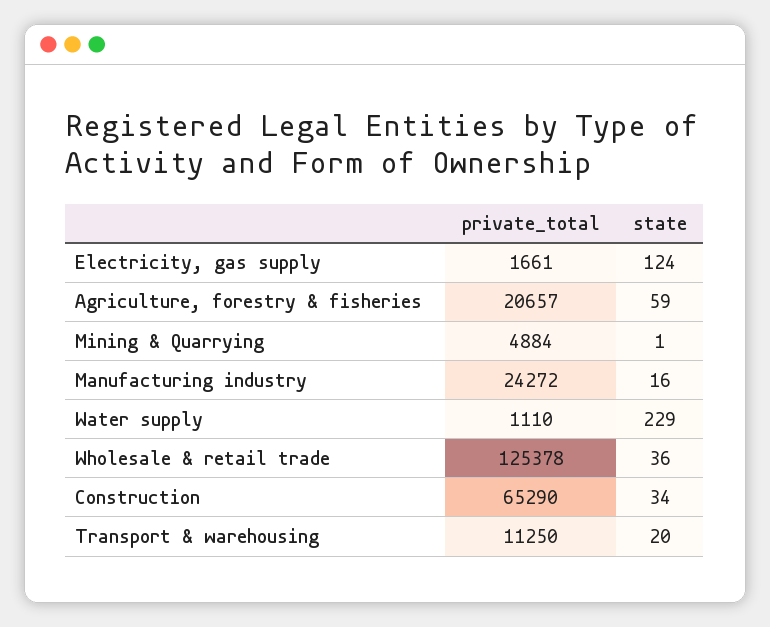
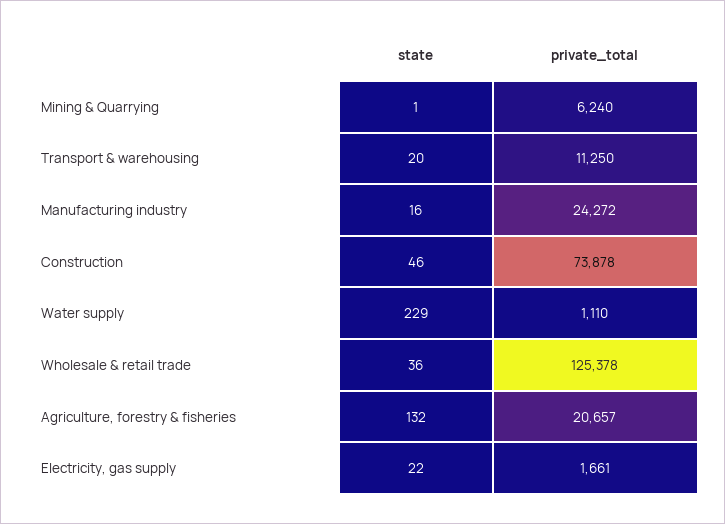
state, Electricity, gas supply: 124 -> 22
state, Agriculture, forestry & fisheries: 59 -> 132
private_total, Mining & Quarrying: 4884 -> 6240
private_total, Construction: 65290 -> 73878
state, Construction: 34 -> 46

